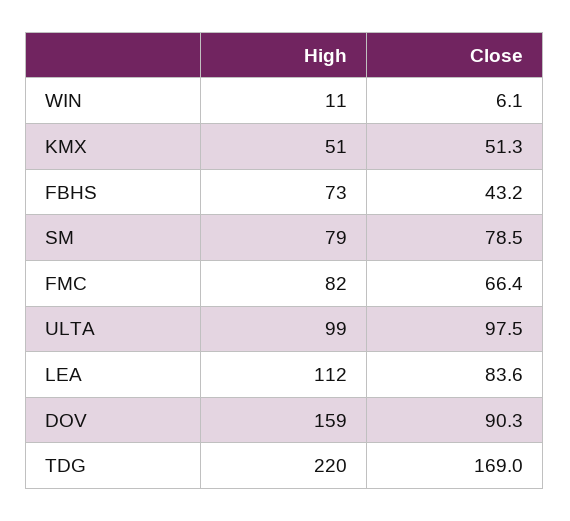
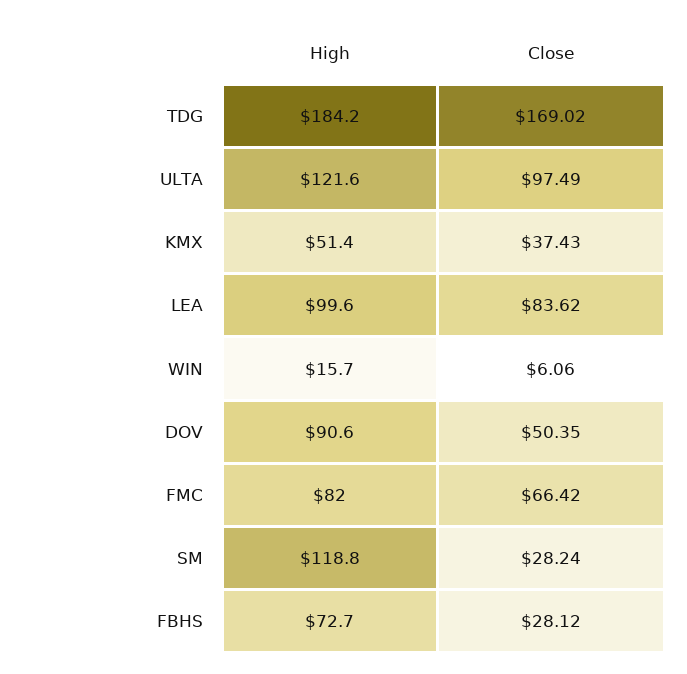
High, WIN: 11 -> 15.7
Close, KMX: 51.3 -> 37.43
Close, FBHS: 43.2 -> 28.12
High, SM: 79 -> 118.8
Close, SM: 78.5 -> 28.24
High, ULTA: 99 -> 121.6
High, LEA: 112 -> 99.6
High, DOV: 159 -> 90.6
Close, DOV: 90.3 -> 50.35
High, TDG: 220 -> 184.2

